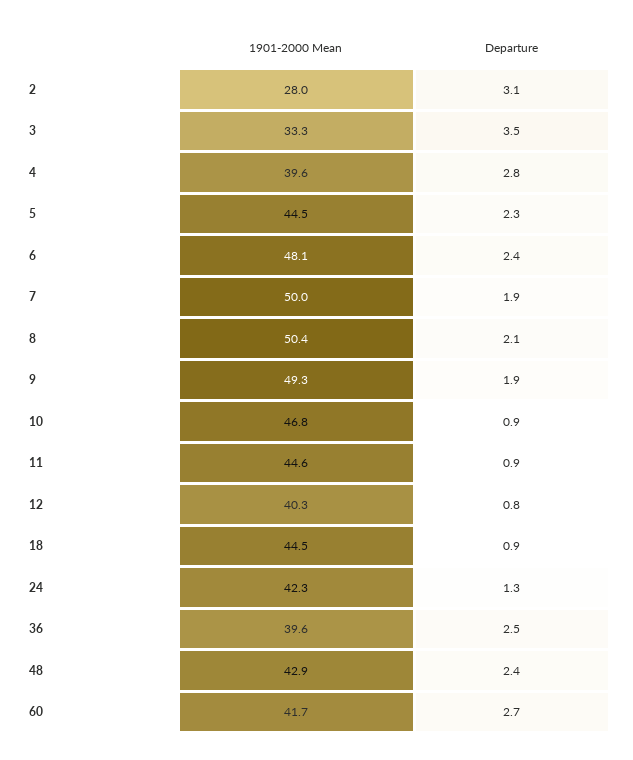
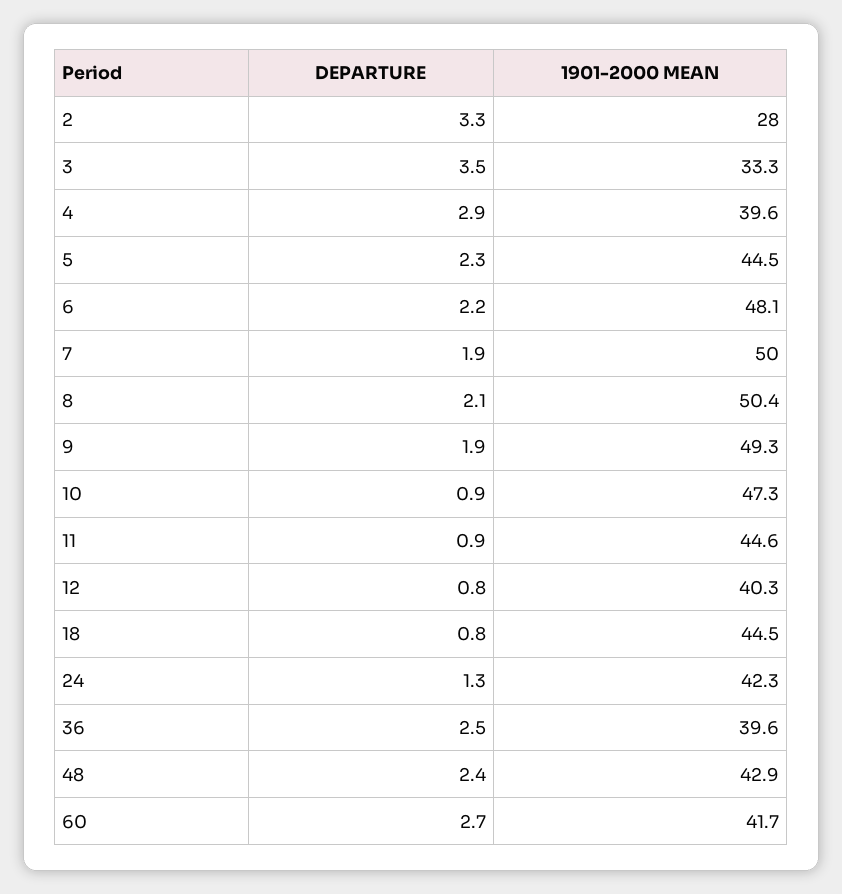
Departure, 2: 3.1 -> 3.3
Departure, 4: 2.8 -> 2.9
Departure, 6: 2.4 -> 2.2
1901-2000 Mean, 10: 46.8 -> 47.3
Departure, 18: 0.9 -> 0.8

